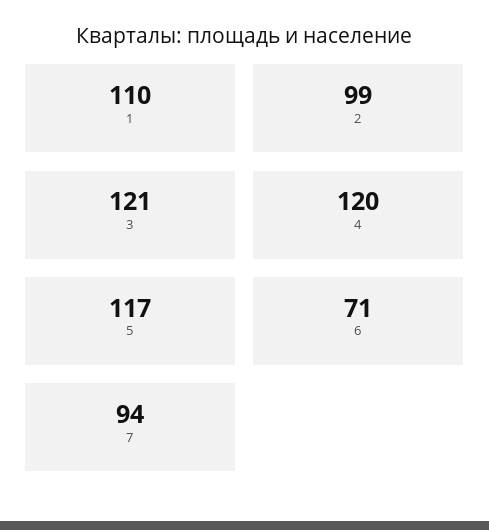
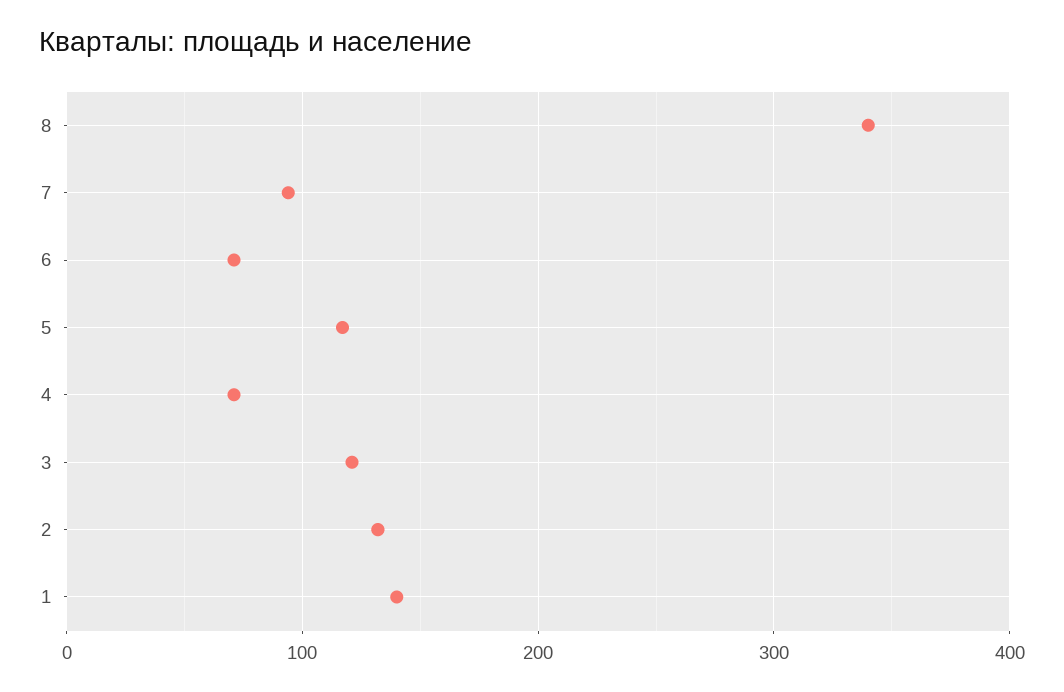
1: 110 -> 140
2: 99 -> 130
4: 120 -> 70
8: none -> 340

